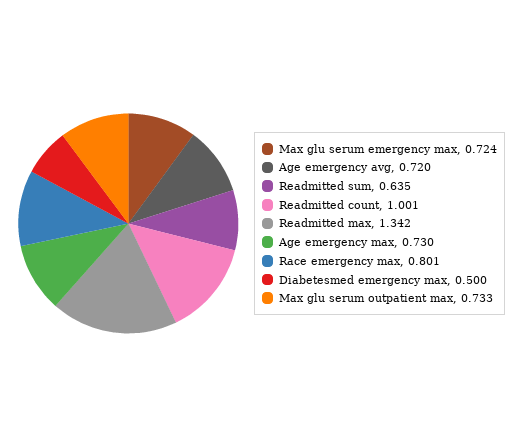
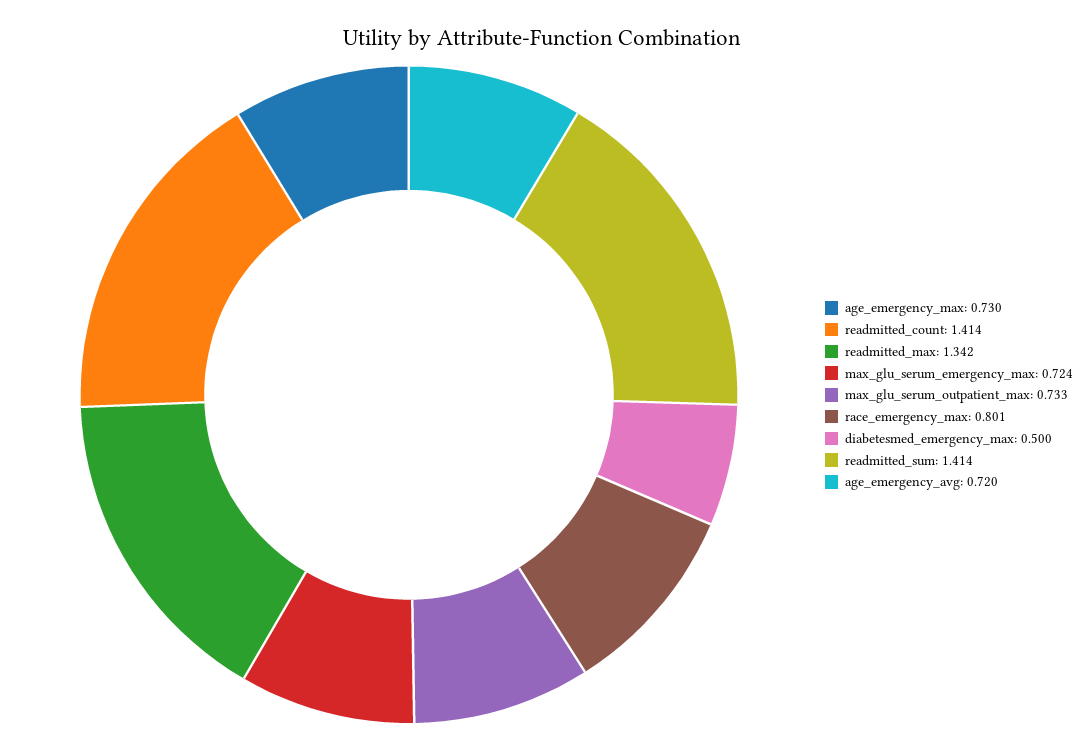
Readmitted sum: 0.635 -> 1.414
Readmitted count: 1.001 -> 1.414

